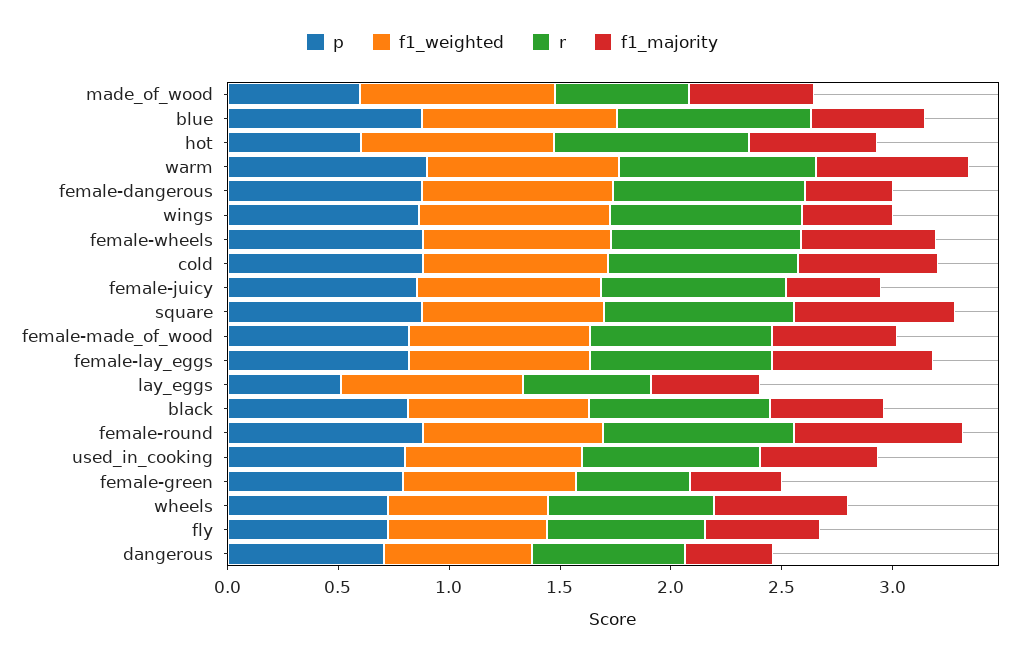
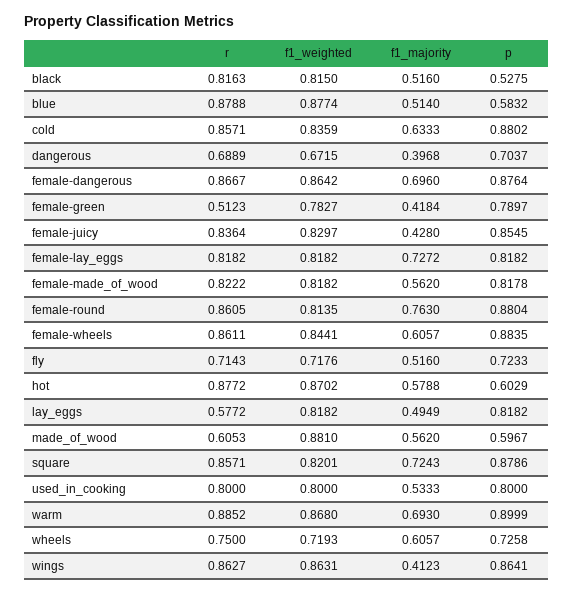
p, blue: 0.9 -> 0.5832
f1_majority, female-dangerous: 0.4 -> 0.696
p, lay_eggs: 0.5 -> 0.8182
p, black: 0.8 -> 0.5275

